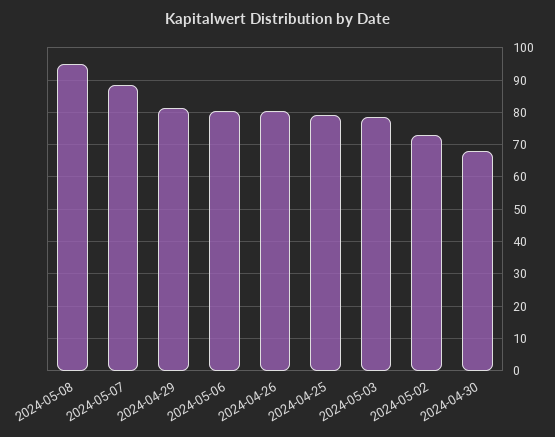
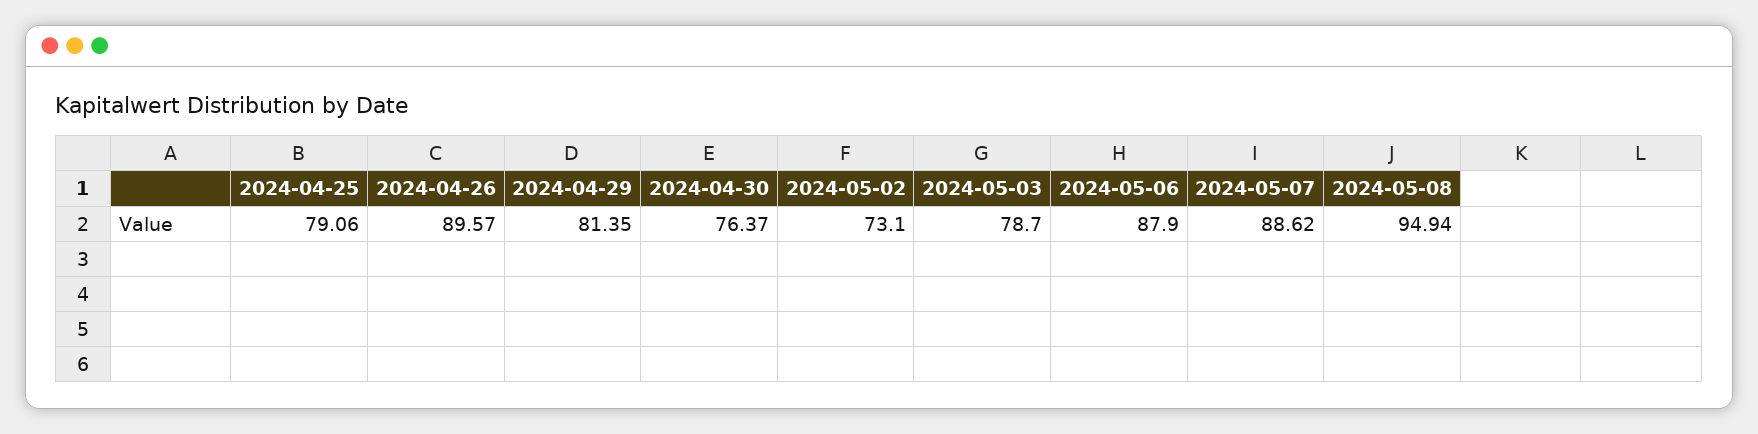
2024-05-06: 80 -> 87.9
2024-04-26: 80 -> 89.57
2024-04-30: 68 -> 76.37

